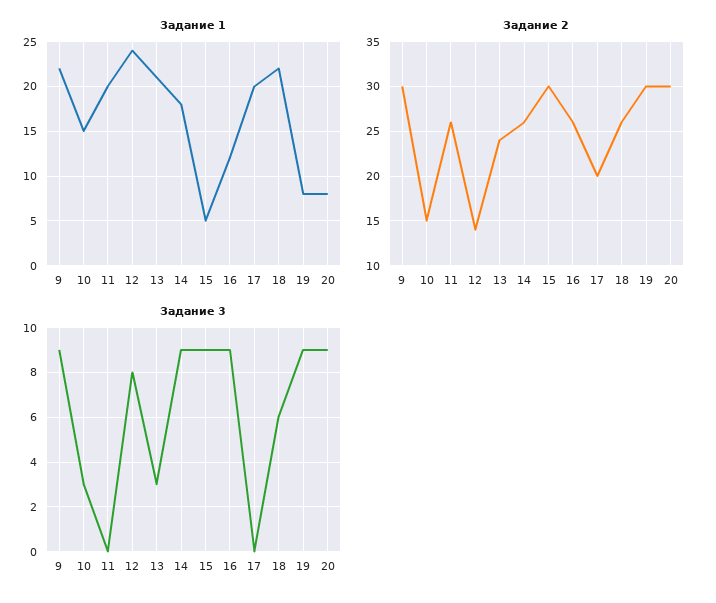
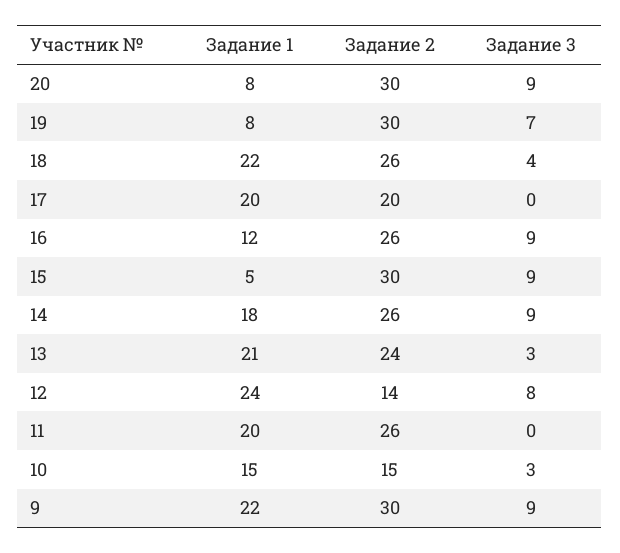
Задание 3, 18: 6 -> 4
Задание 3, 19: 9 -> 7

